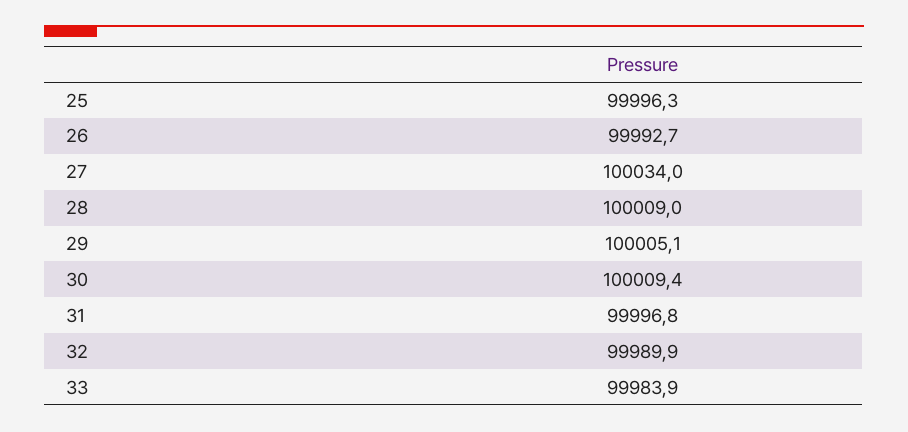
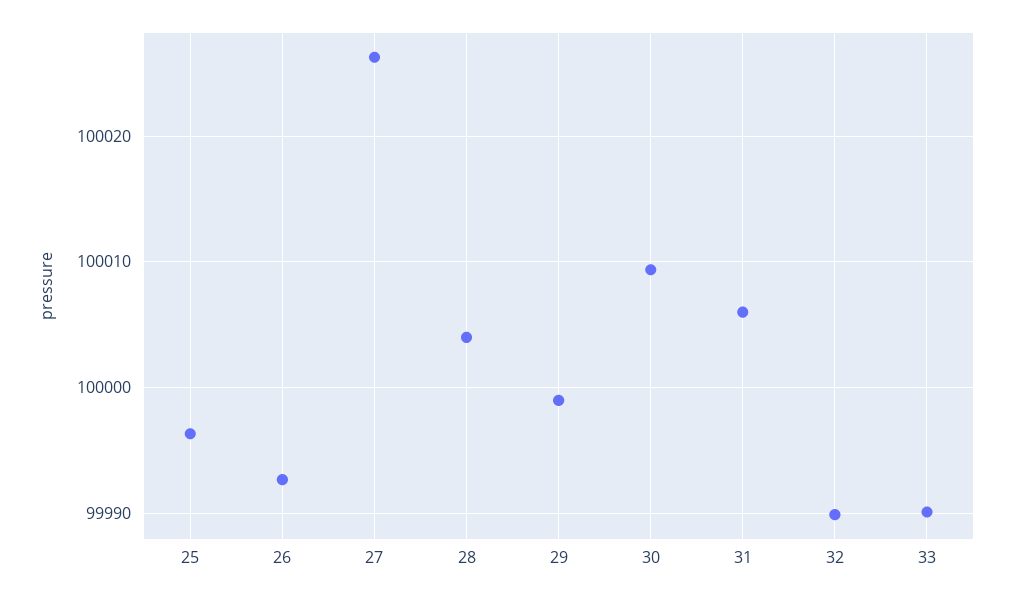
27: 100034 -> 100026
28: 100009 -> 100004
29: 100005.1 -> 99999
31: 99996.8 -> 100006
33: 99983.9 -> 99990

